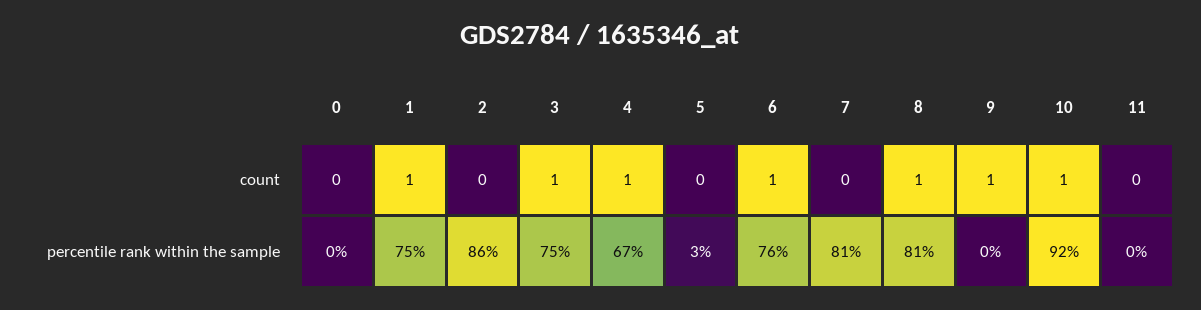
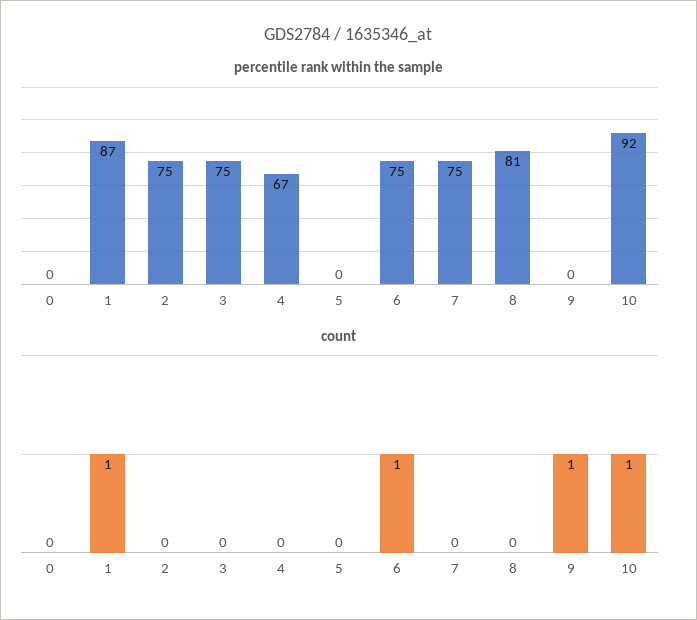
count, 3: 1 -> 0
count, 4: 1 -> 0
count, 8: 1 -> 0
count, 11: 0 -> none
percentile rank within the sample, 1: 75 -> 87
percentile rank within the sample, 2: 86 -> 75
percentile rank within the sample, 5: 3 -> 0
percentile rank within the sample, 6: 76 -> 75
percentile rank within the sample, 7: 81 -> 75
percentile rank within the sample, 11: 0 -> none

